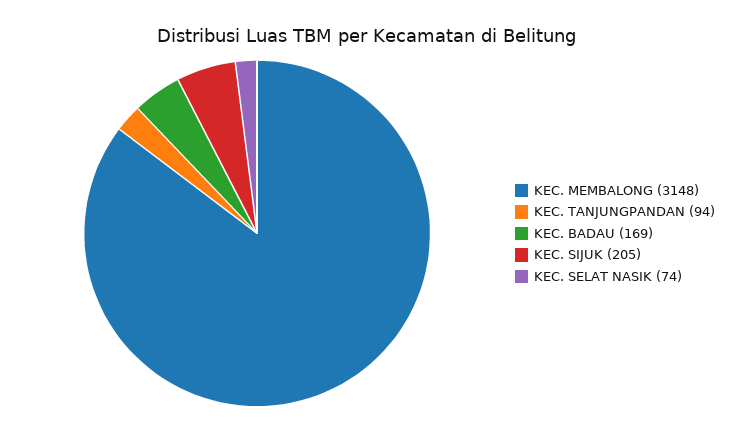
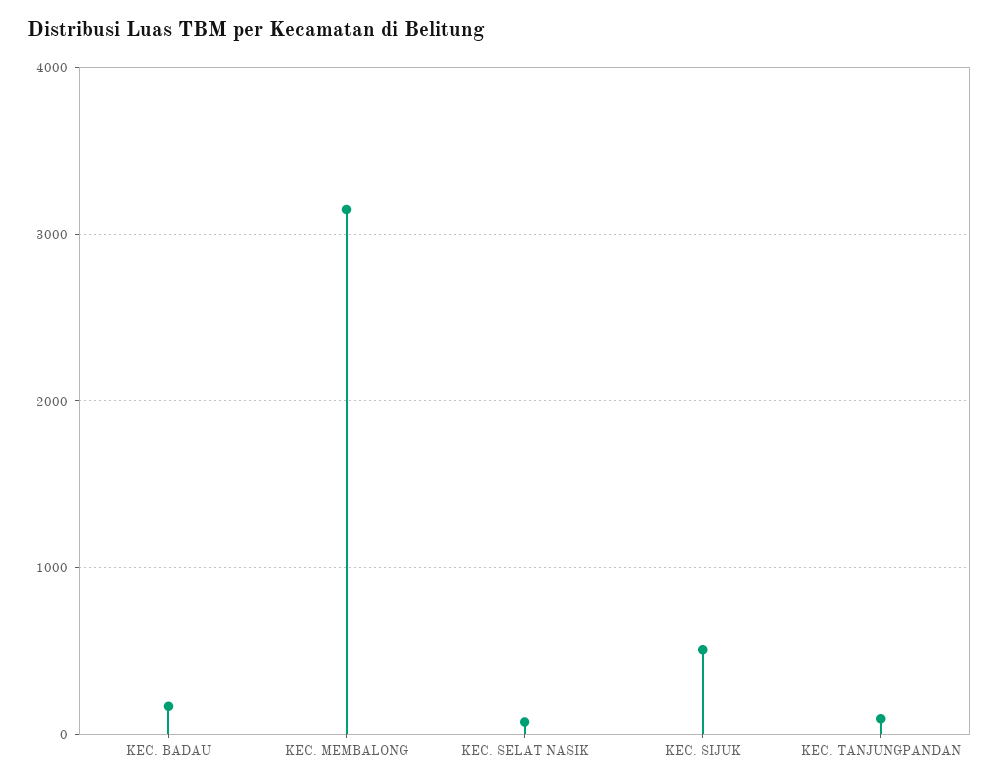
KEC. SIJUK: 205 -> 500

